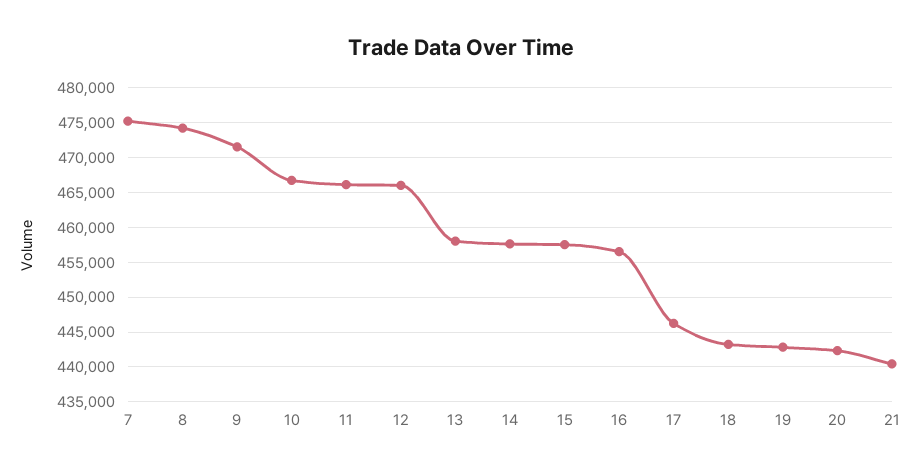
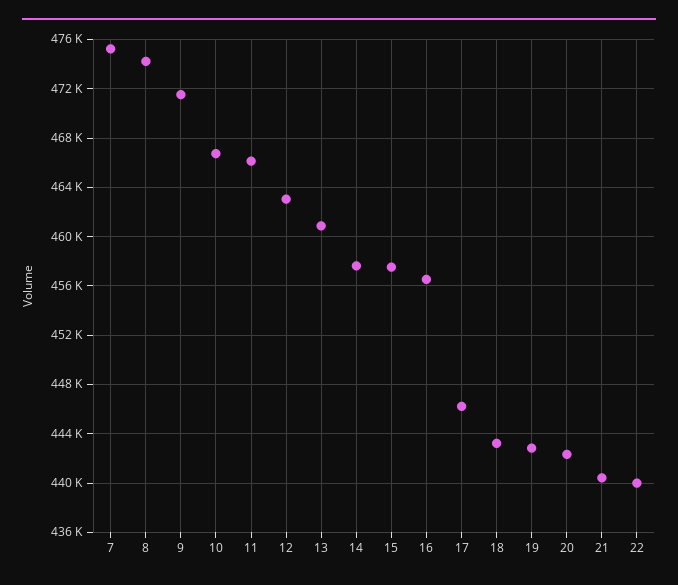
12: 466000 -> 463000
13: 458000 -> 461000
22: none -> 440000

